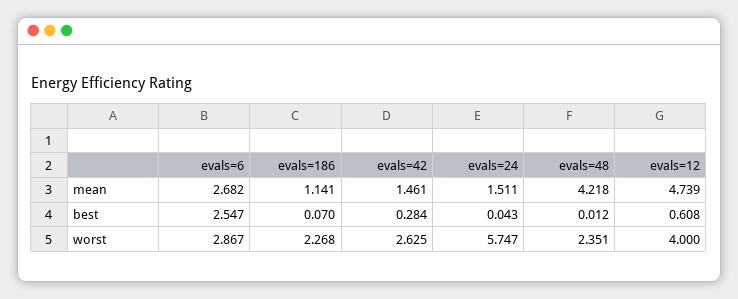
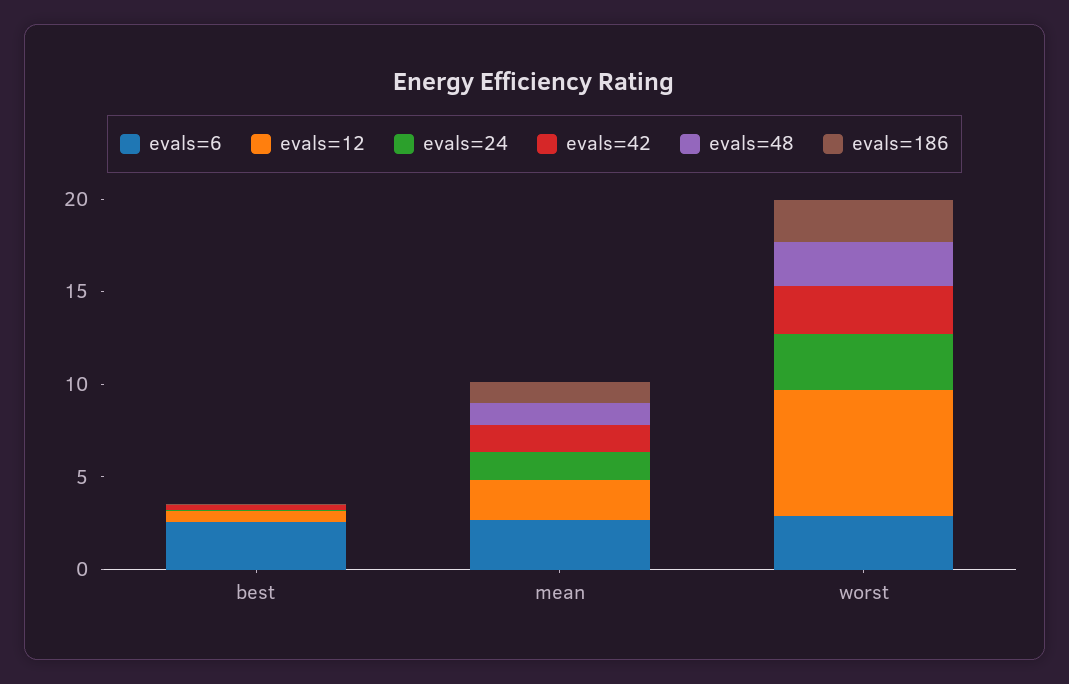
evals=48, mean: 4.218 -> 1
evals=12, mean: 4.739 -> 2
evals=24, worst: 5.747 -> 3
evals=12, worst: 4 -> 7

